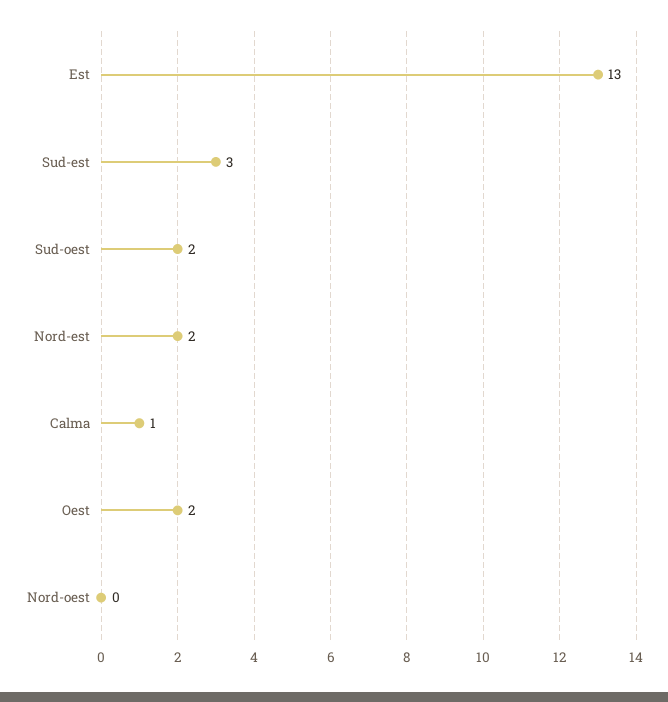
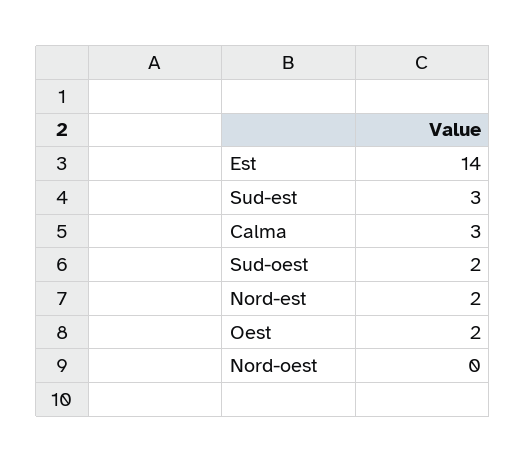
Est: 13 -> 14
Calma: 1 -> 3

